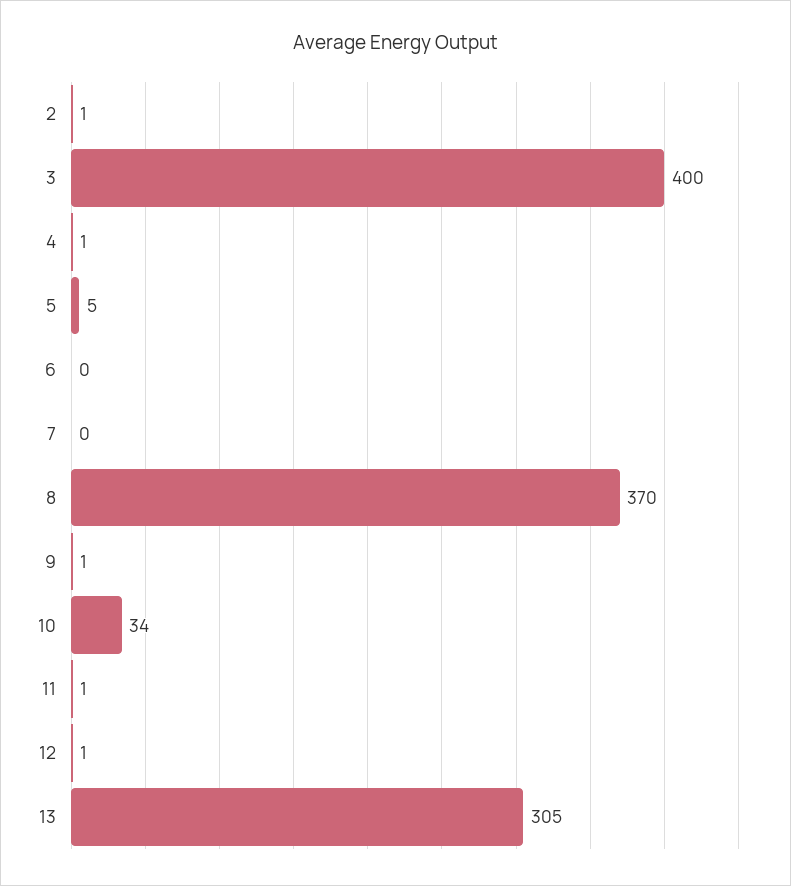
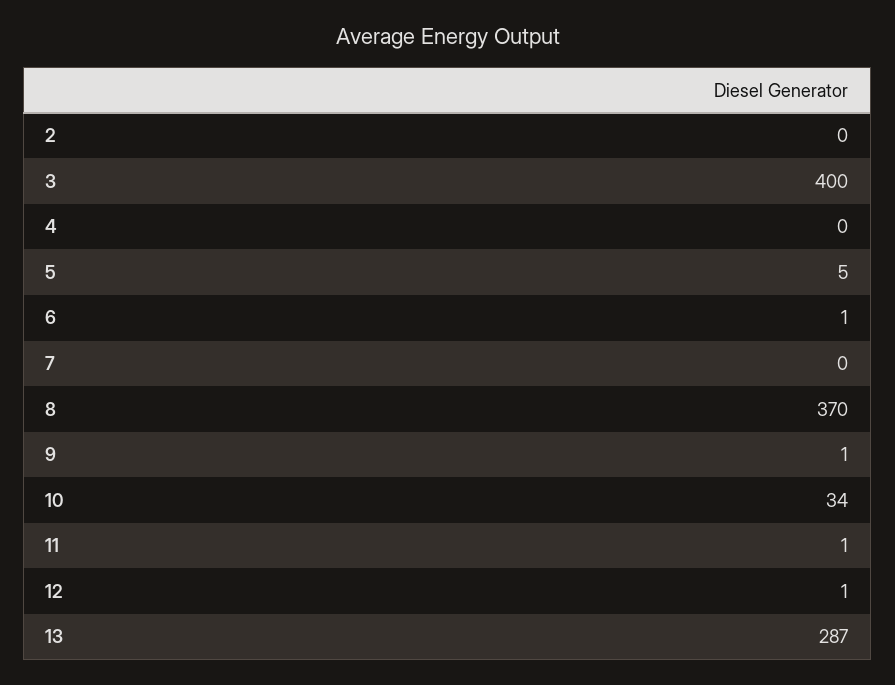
2: 1 -> 0
4: 1 -> 0
6: 0 -> 1
13: 305 -> 287

